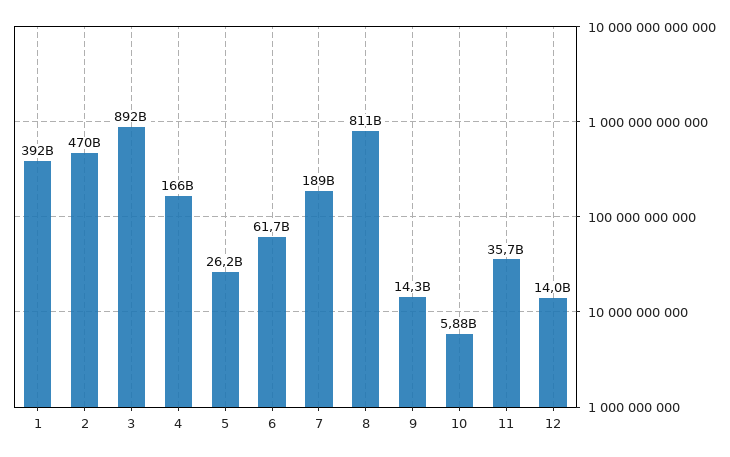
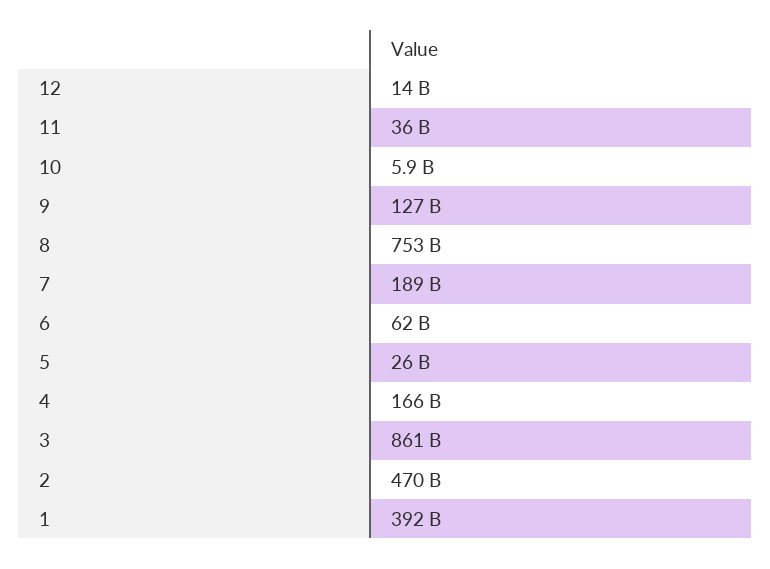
3: 892000000000 -> 861000000000
8: 811000000000 -> 753000000000
9: 14300000000 -> 127000000000

